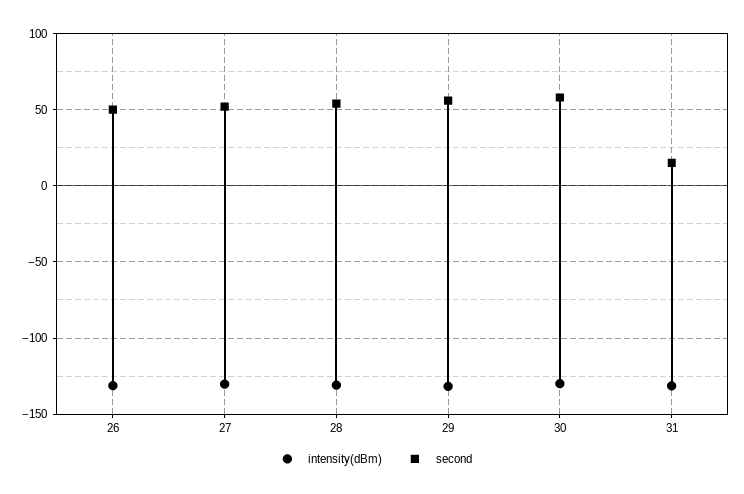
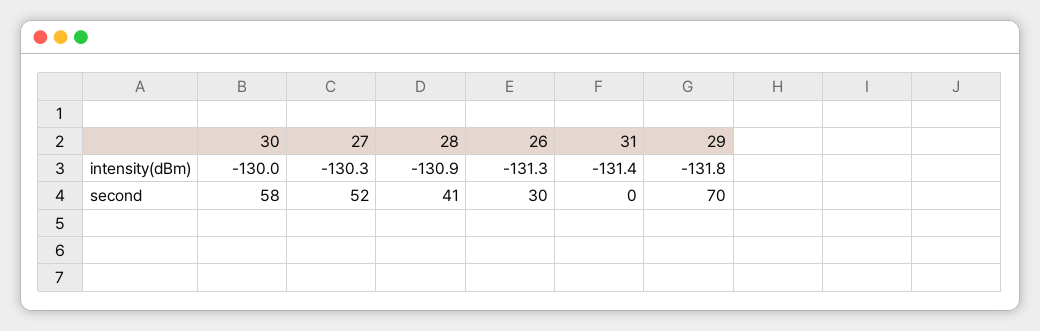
second, 26: 50 -> 30
second, 28: 55 -> 41
second, 29: 55 -> 70
second, 31: 15 -> 0

